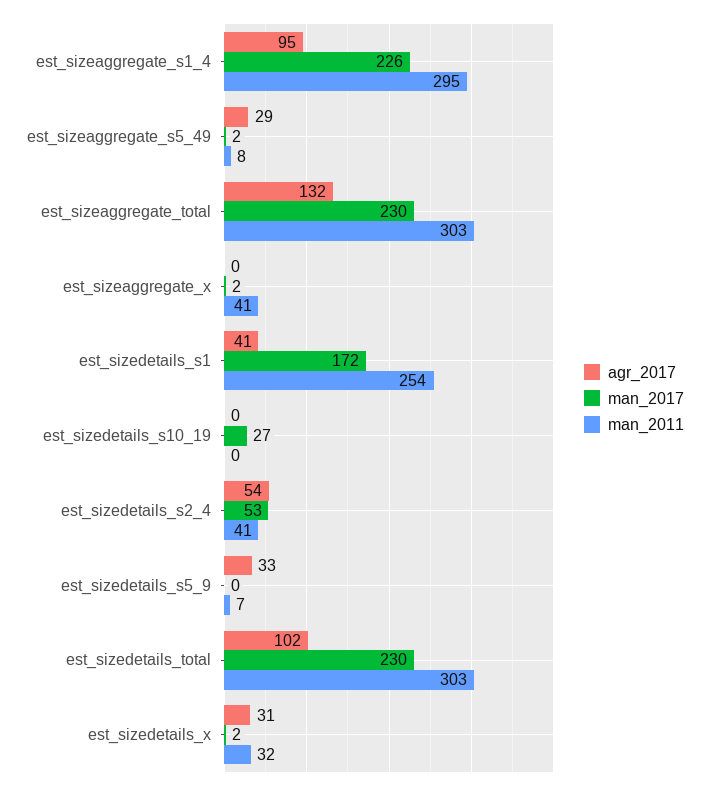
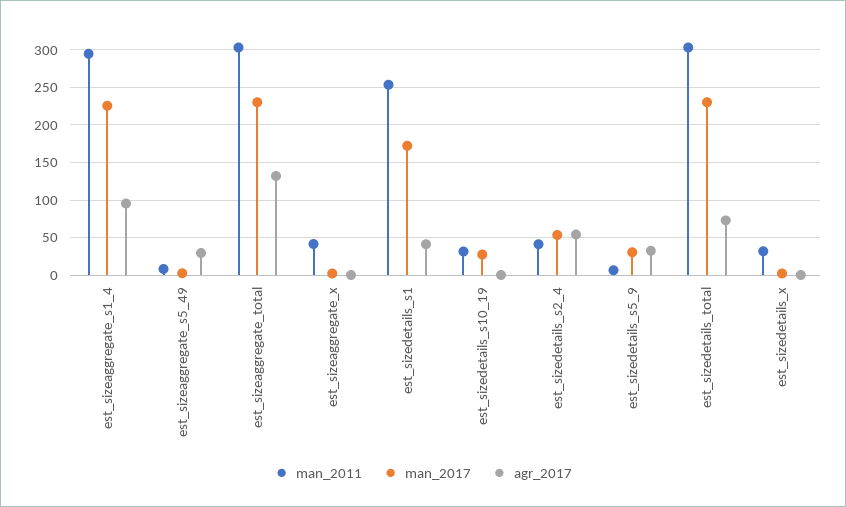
man_2011, est_sizedetails_s10_19: 0 -> 30
man_2017, est_sizedetails_s5_9: 0 -> 30
agr_2017, est_sizedetails_total: 102 -> 70
agr_2017, est_sizedetails_x: 31 -> 0

